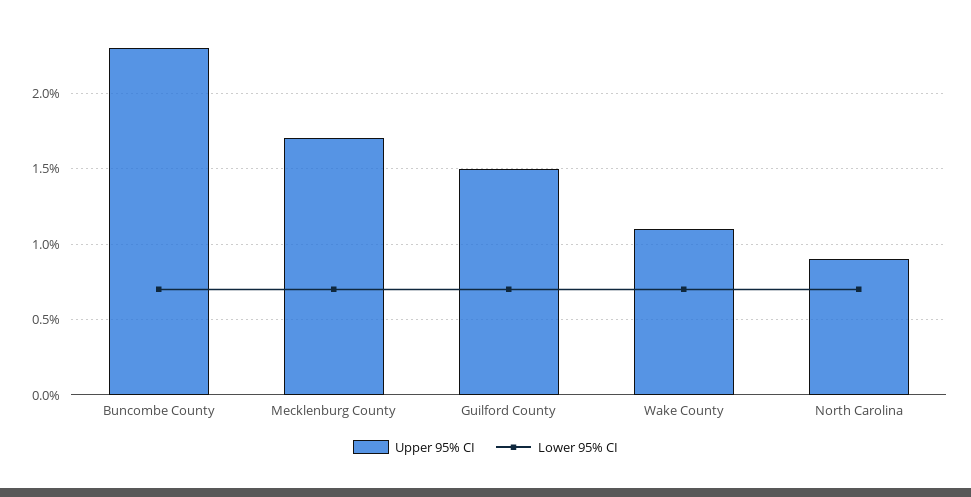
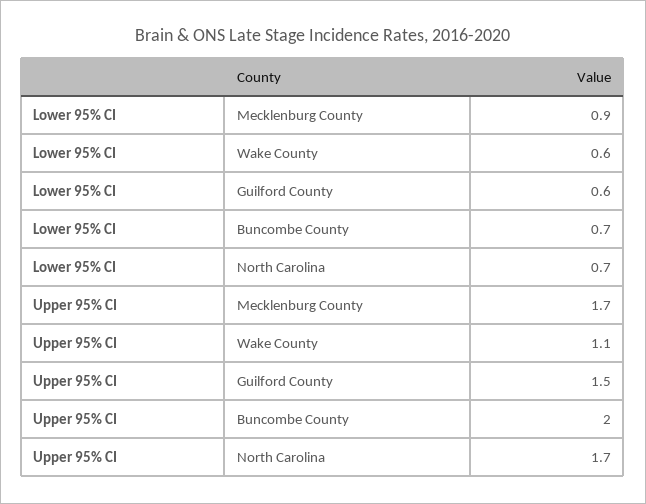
Upper 95% CI, Buncombe County: 2.3 -> 2
Lower 95% CI, Mecklenburg County: 0.7 -> 0.9
Lower 95% CI, Guilford County: 0.7 -> 0.6
Lower 95% CI, Wake County: 0.7 -> 0.6
Upper 95% CI, North Carolina: 0.9 -> 1.7

